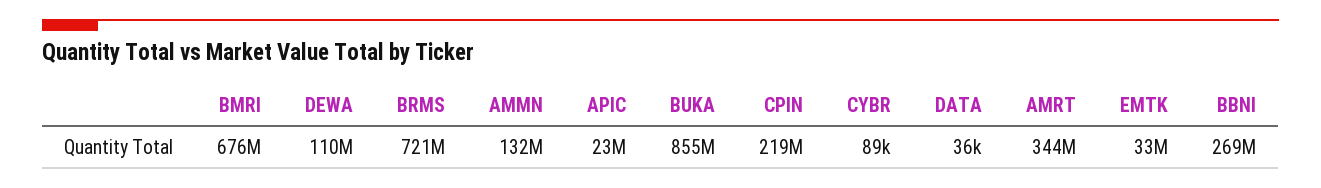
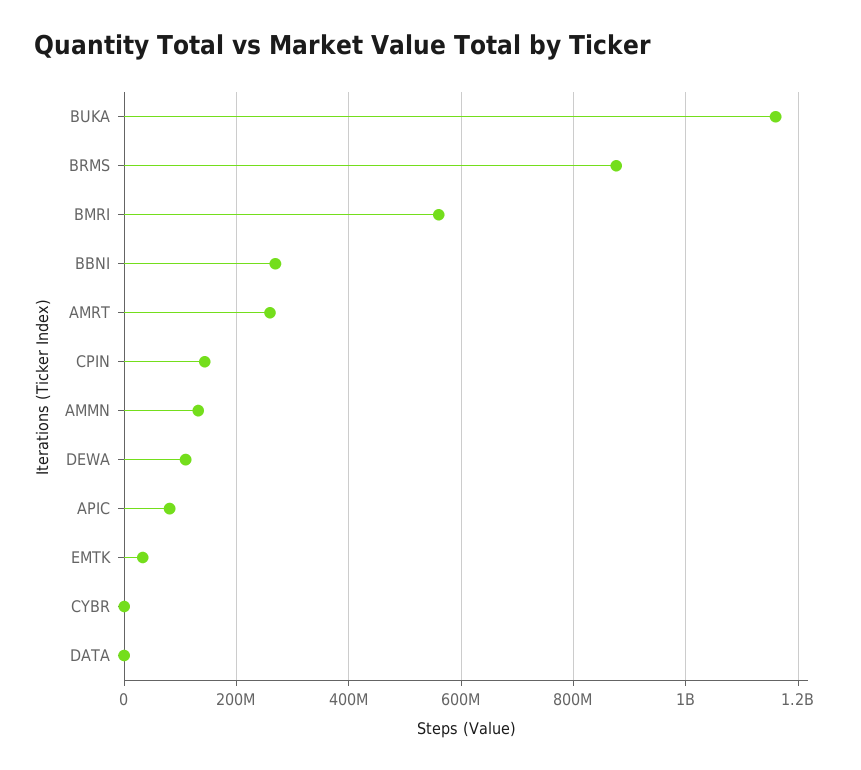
BMRI: 676000000 -> 560000000
BRMS: 721000000 -> 880000000
APIC: 23000000 -> 80000000
BUKA: 855000000 -> 1160000000
CPIN: 219000000 -> 140000000
AMRT: 344000000 -> 260000000

